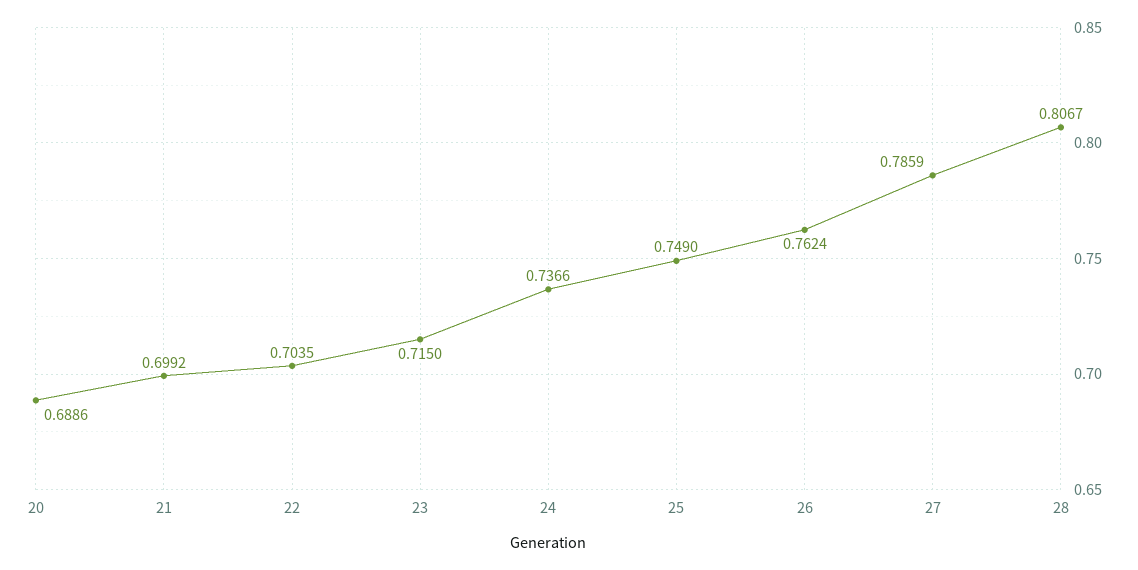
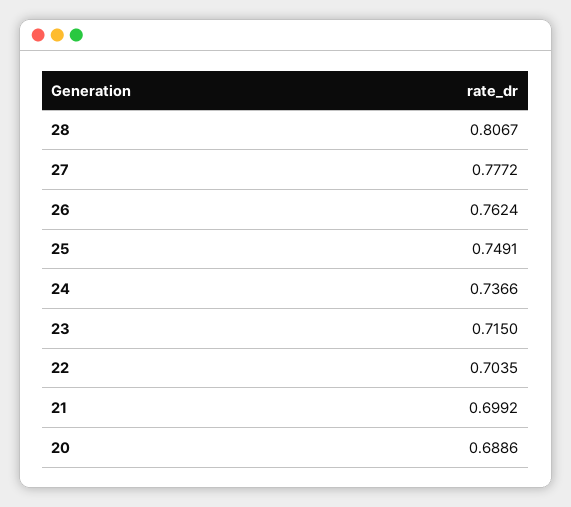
25: 0.749 -> 0.7491
27: 0.7859 -> 0.7772

